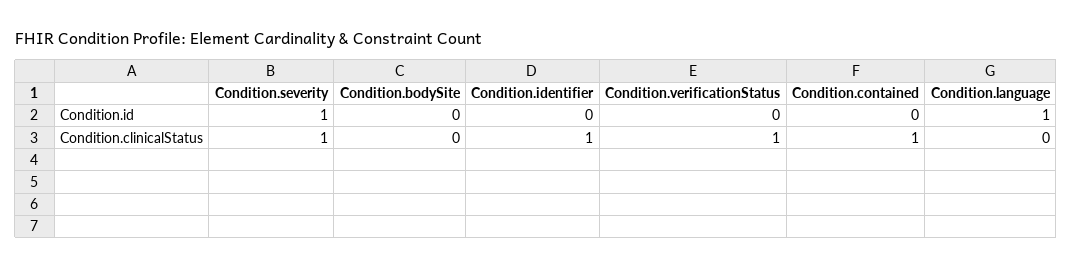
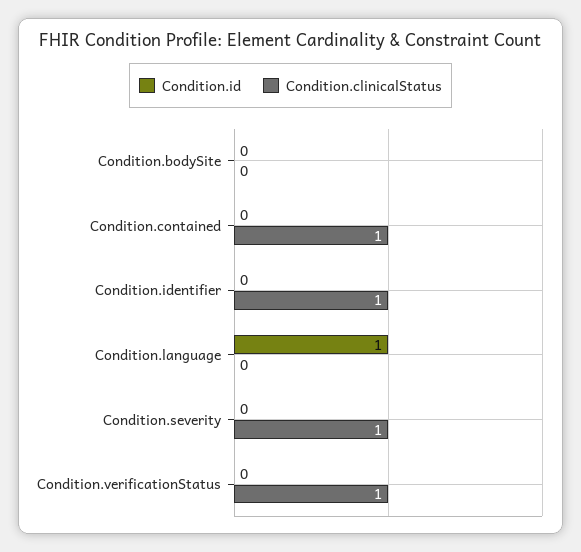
Condition.id, Condition.severity: 1 -> 0

